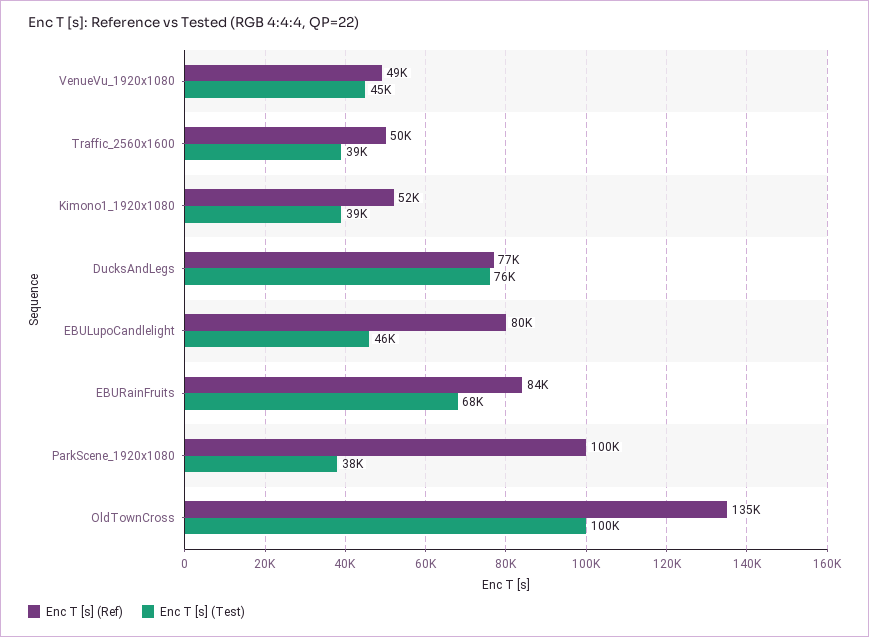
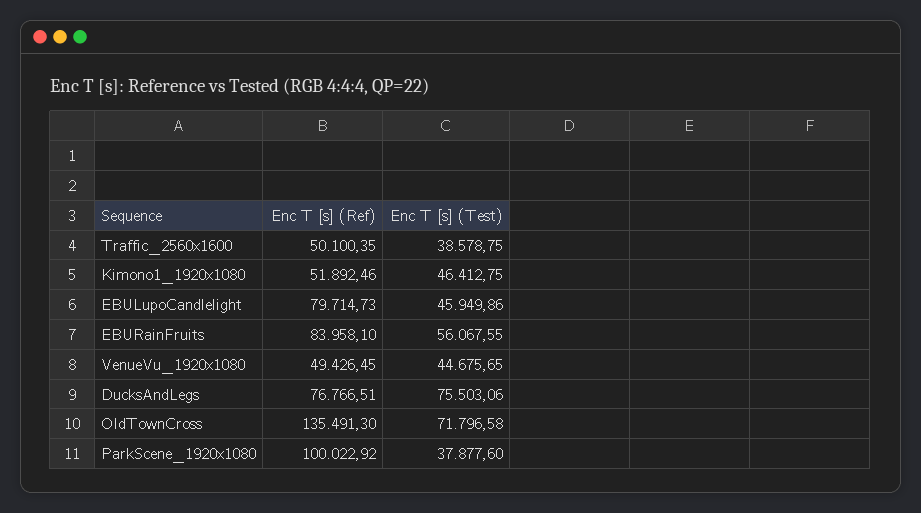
Enc T [s] (Test), Kimono1_1920x1080: 39000 -> 46412.75
Enc T [s] (Test), EBURainFruits: 68000 -> 56067.55
Enc T [s] (Test), OldTownCross: 100000 -> 71796.58

